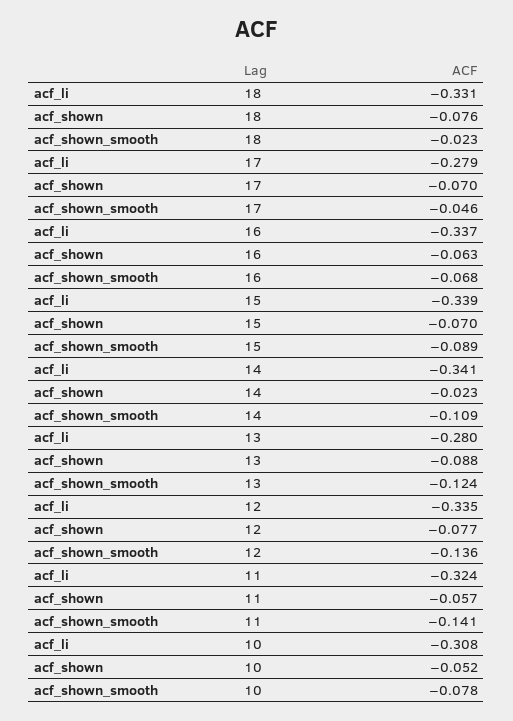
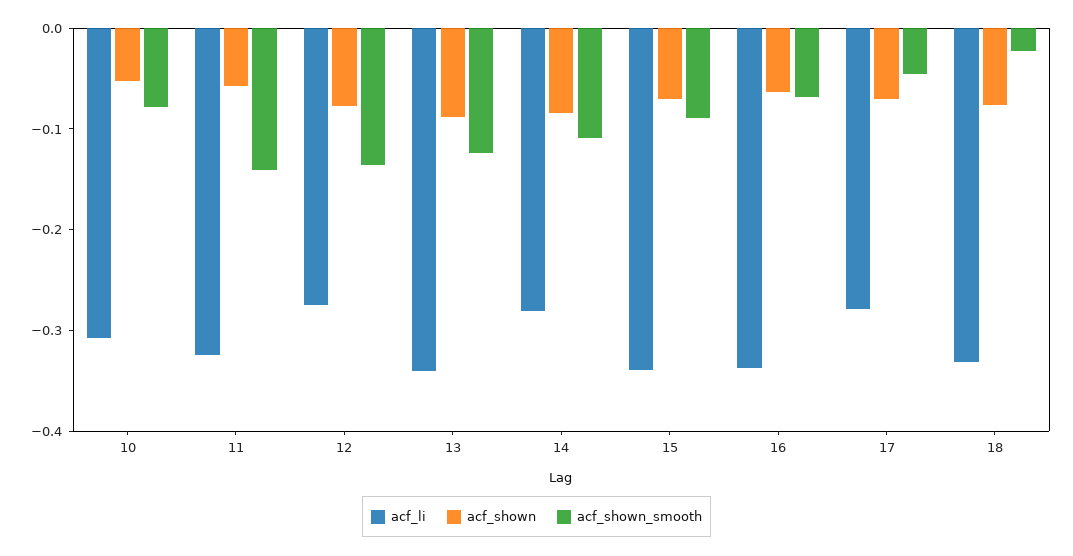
acf_li, 14: -0.341 -> -0.28
acf_shown, 14: -0.023 -> -0.08
acf_li, 13: -0.28 -> -0.34
acf_li, 12: -0.335 -> -0.28

